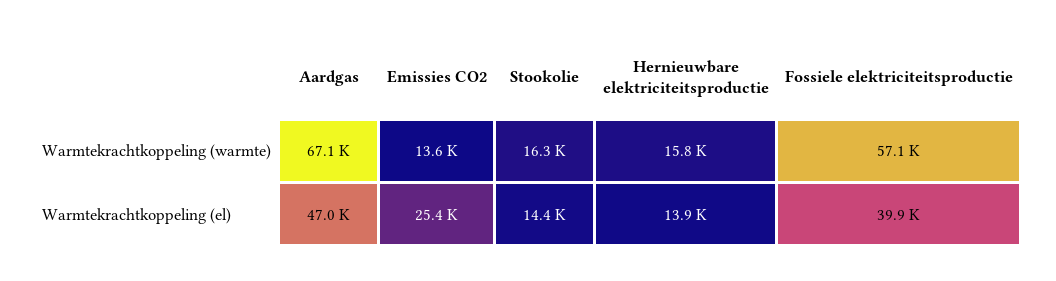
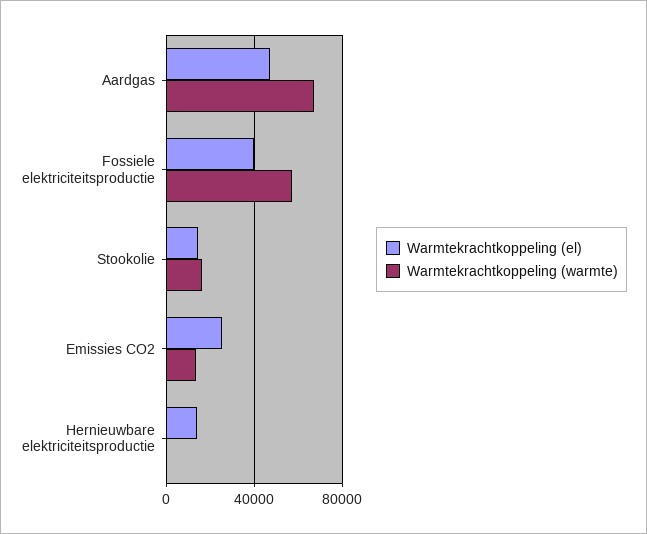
Warmtekrachtkoppeling (warmte), Hernieuwbare elektriciteitsproductie: 15800 -> 0

